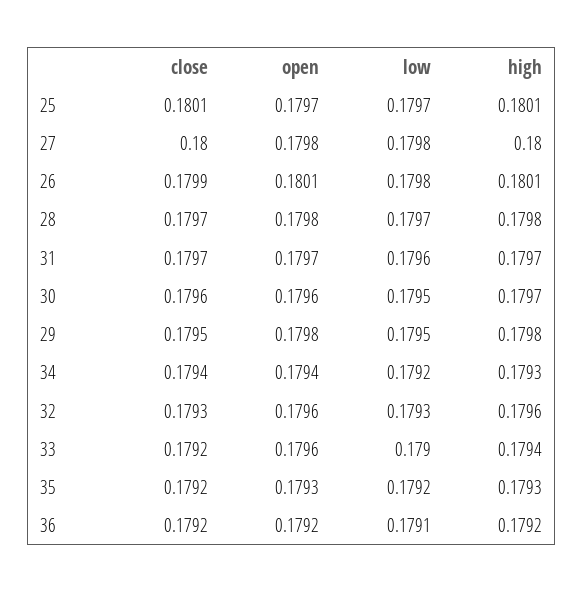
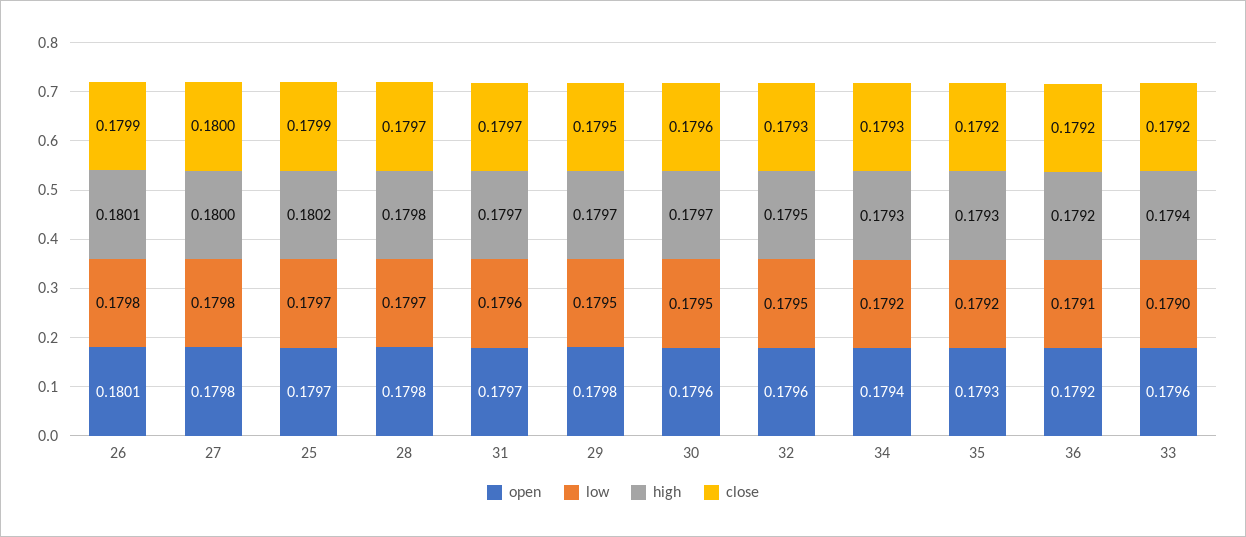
close, 25: 0.1801 -> 0.1799
high, 25: 0.1801 -> 0.1802
high, 29: 0.1798 -> 0.1797
close, 34: 0.1794 -> 0.1793
low, 32: 0.1793 -> 0.1795
high, 32: 0.1796 -> 0.1795

